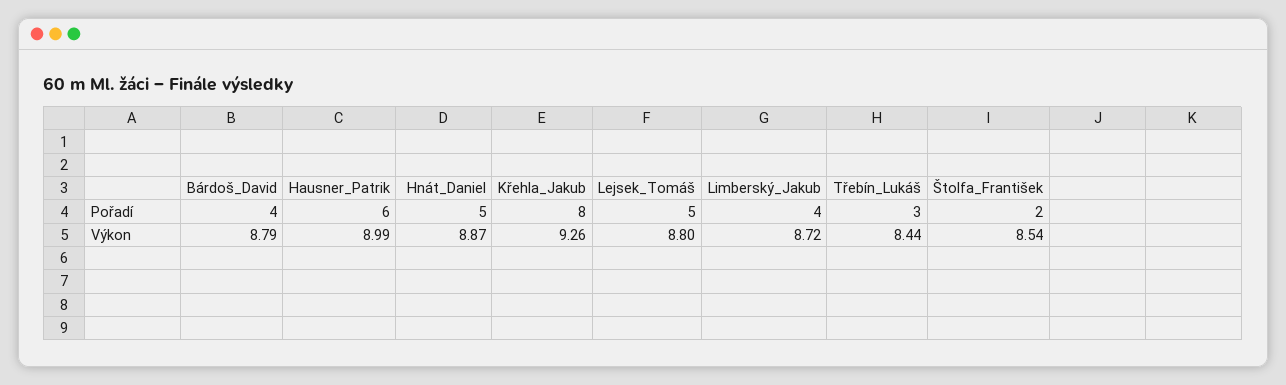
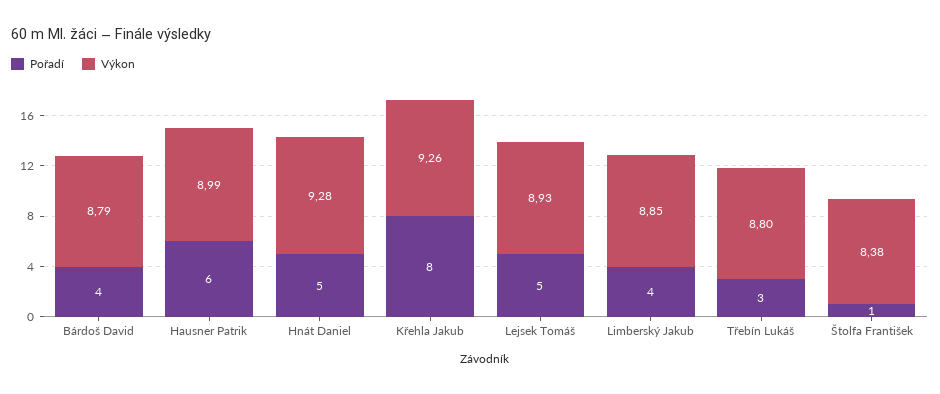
Pořadí, Štolfa_František: 2 -> 1
Výkon, Hnát_Daniel: 8.87 -> 9.28
Výkon, Lejsek_Tomáš: 8.8 -> 8.93
Výkon, Limberský_Jakub: 8.72 -> 8.85
Výkon, Třebín_Lukáš: 8.44 -> 8.8
Výkon, Štolfa_František: 8.54 -> 8.38

